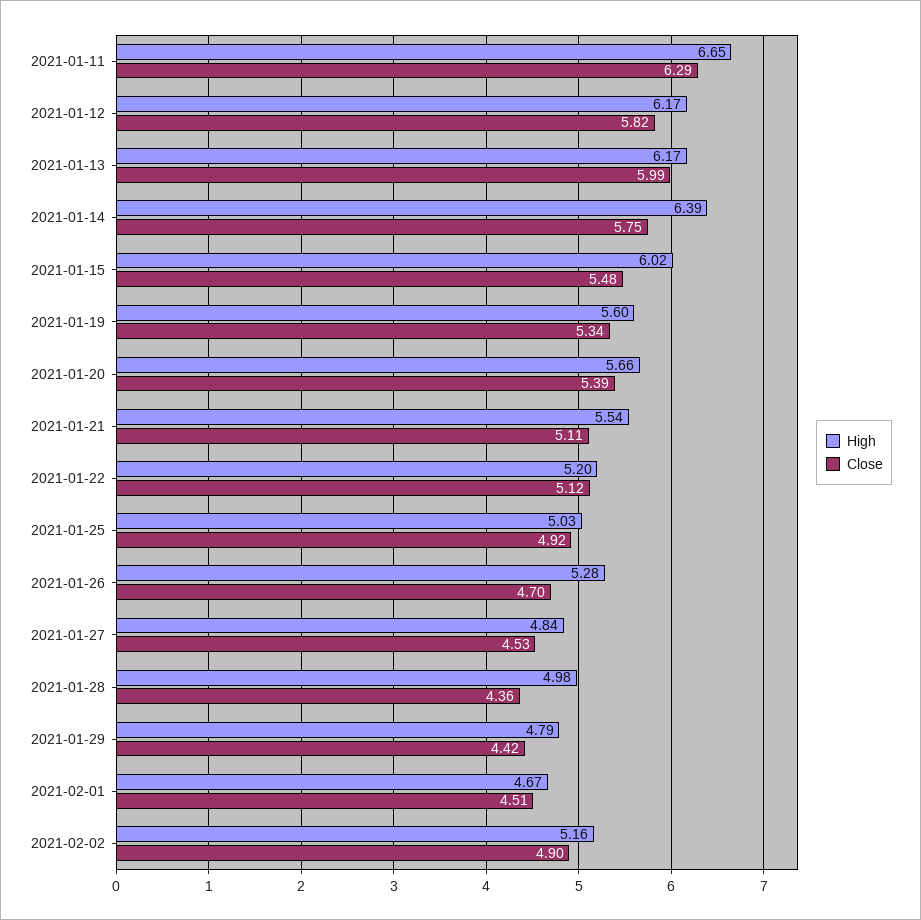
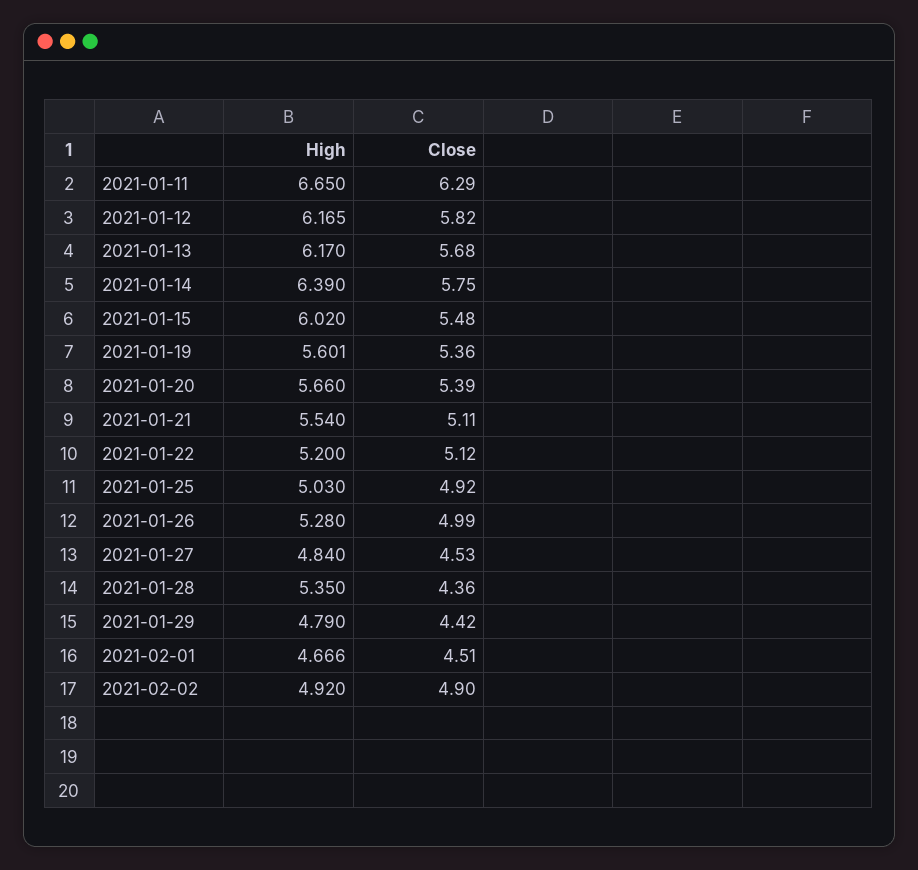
Close, 2021-01-13: 5.99 -> 5.68
Close, 2021-01-19: 5.34 -> 5.36
Close, 2021-01-26: 4.7 -> 4.99
High, 2021-01-28: 4.98 -> 5.35
High, 2021-02-02: 5.16 -> 4.92

